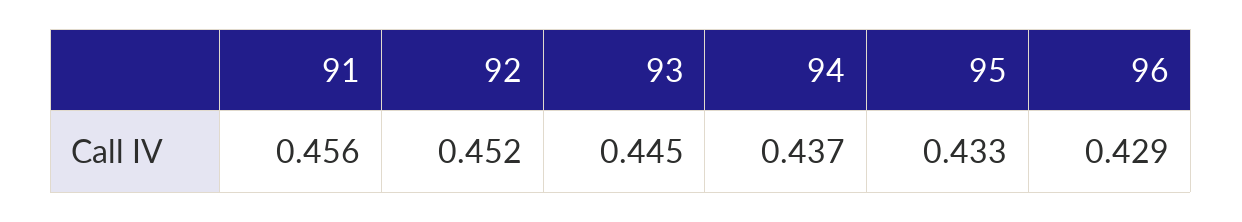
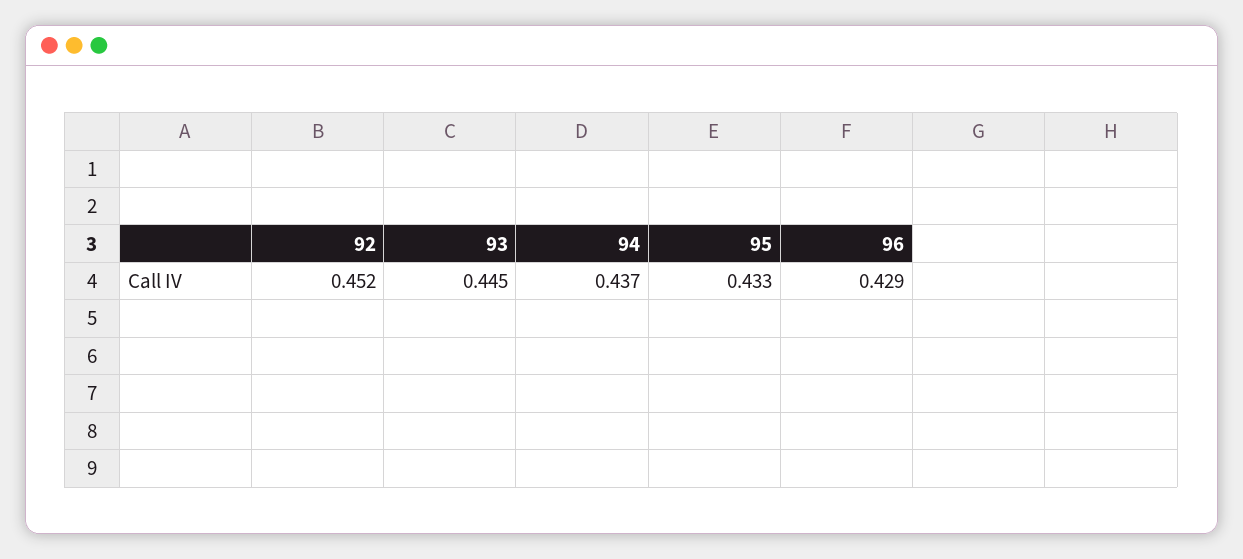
91: 0.456 -> none

